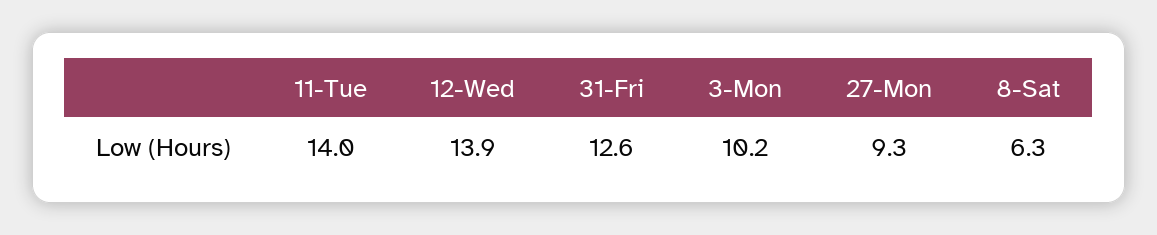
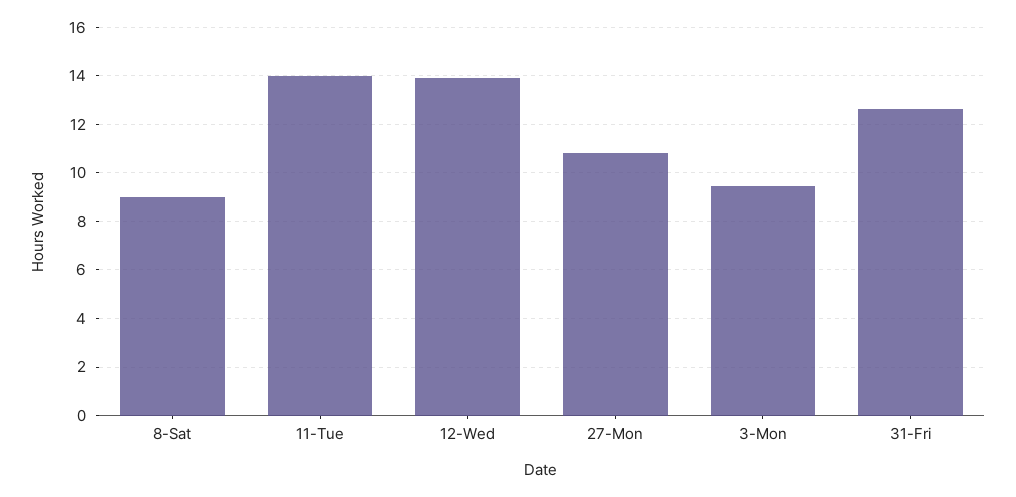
3-Mon: 10.2 -> 9.5
27-Mon: 9.3 -> 10.75
8-Sat: 6.3 -> 9

